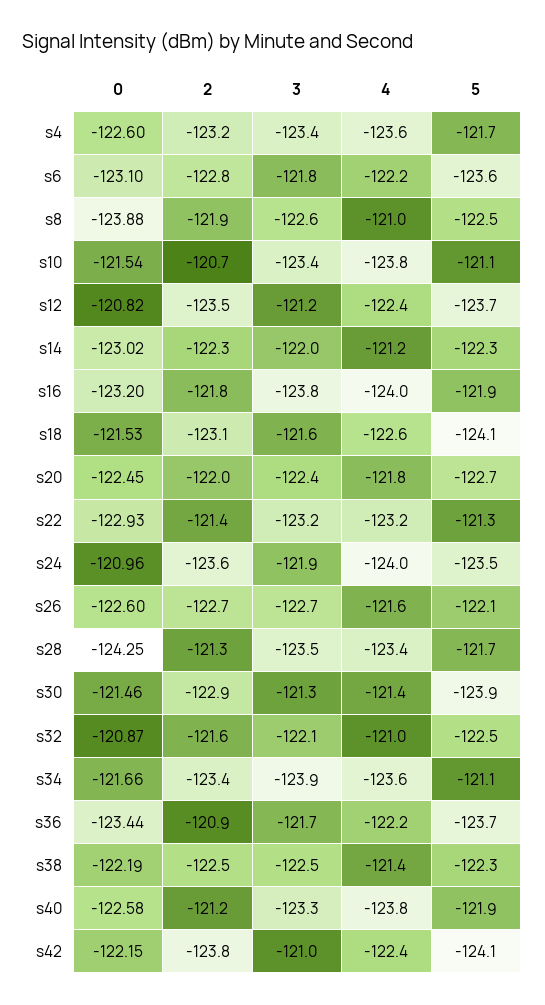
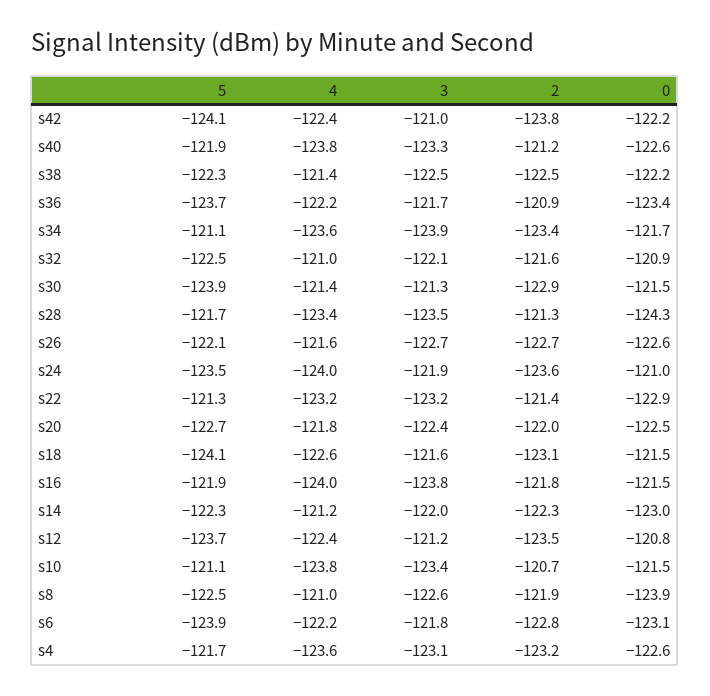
3, s4: -123.4 -> -123.1
5, s6: -123.6 -> -123.9
0, s16: -123.2 -> -121.5

